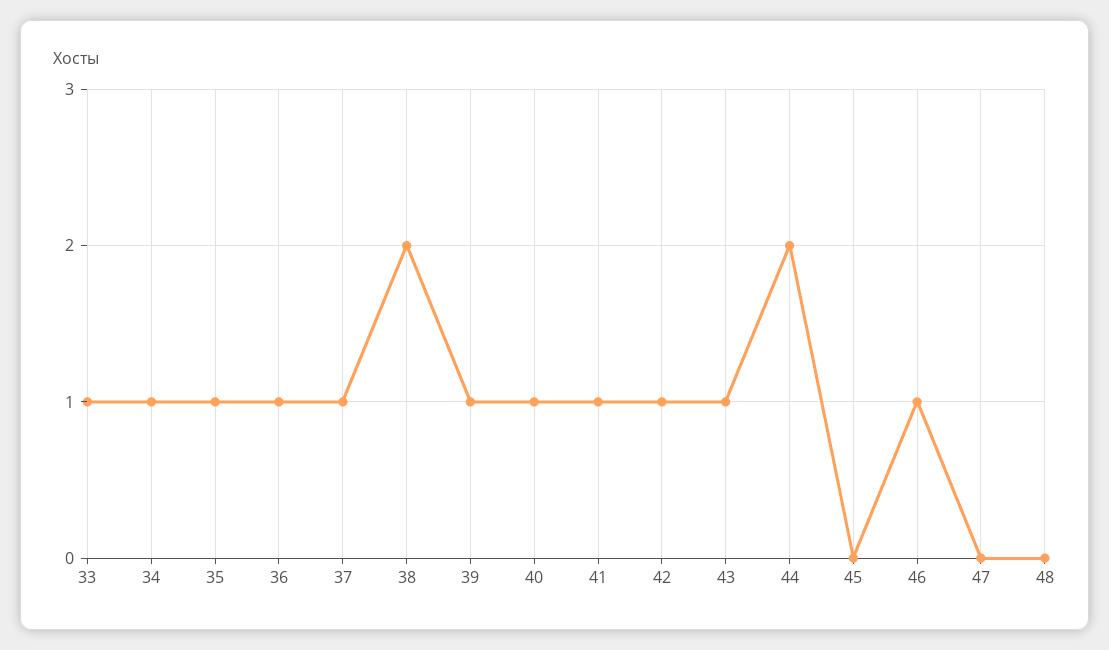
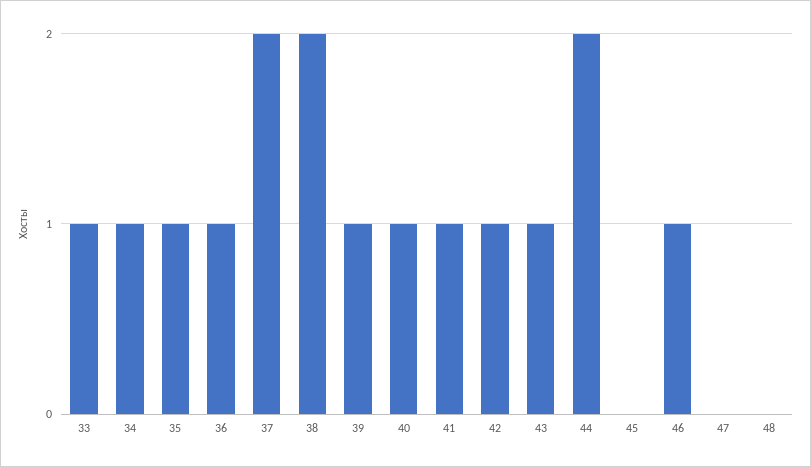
37: 1 -> 2

